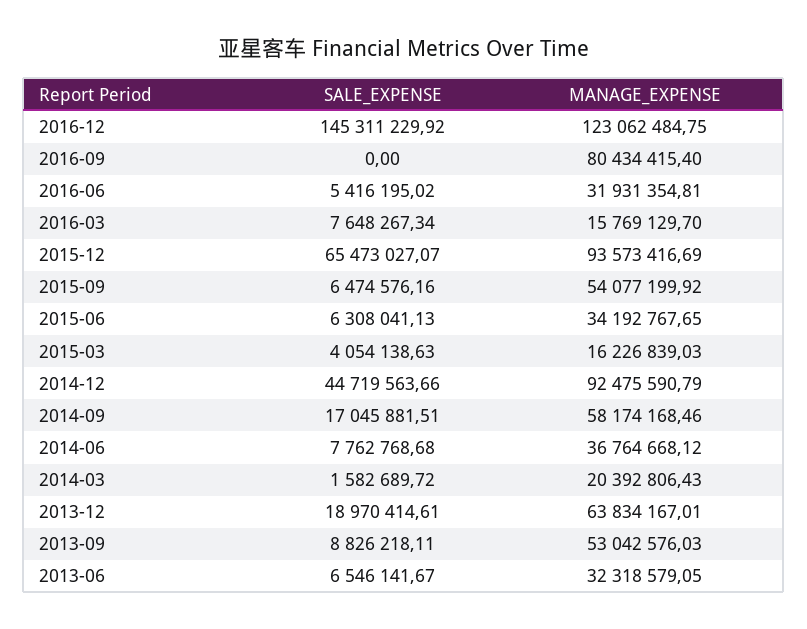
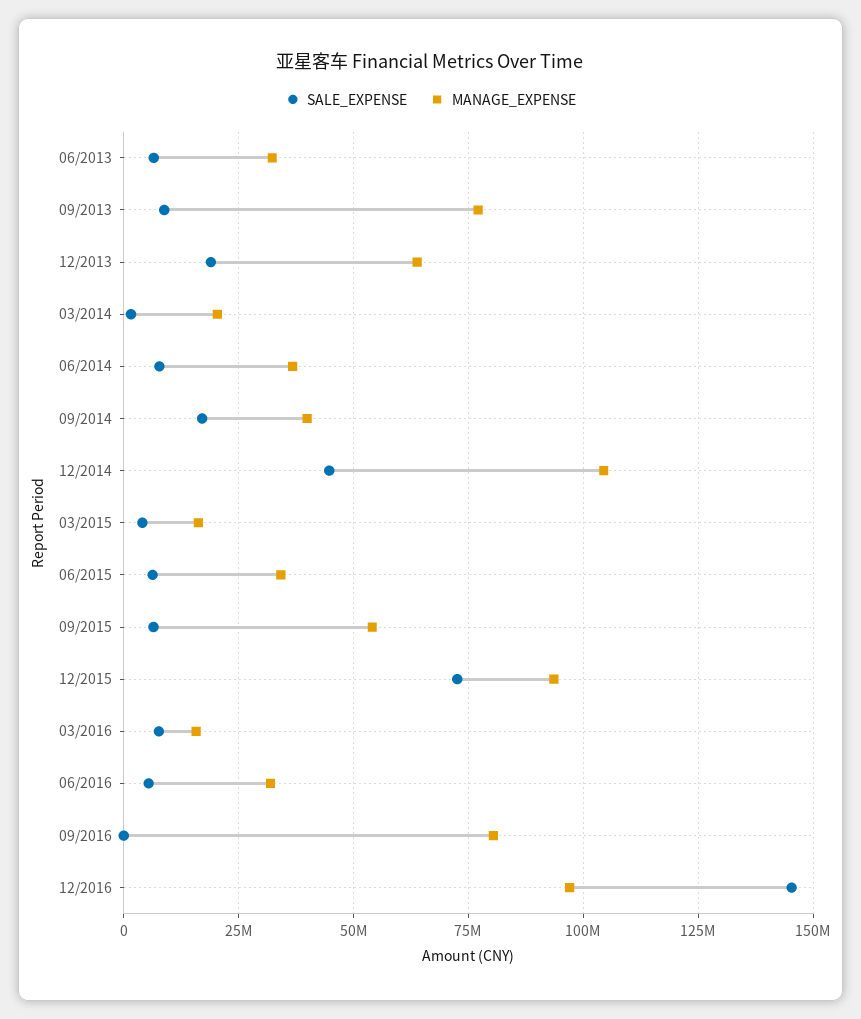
MANAGE_EXPENSE, 2016-12: 123062484.75 -> 97500000
SALE_EXPENSE, 2015-12: 65473027.07 -> 72500000
MANAGE_EXPENSE, 2014-12: 92475590.79 -> 105000000
MANAGE_EXPENSE, 2014-09: 58174168.46 -> 40000000
MANAGE_EXPENSE, 2013-09: 53042576.03 -> 77500000

